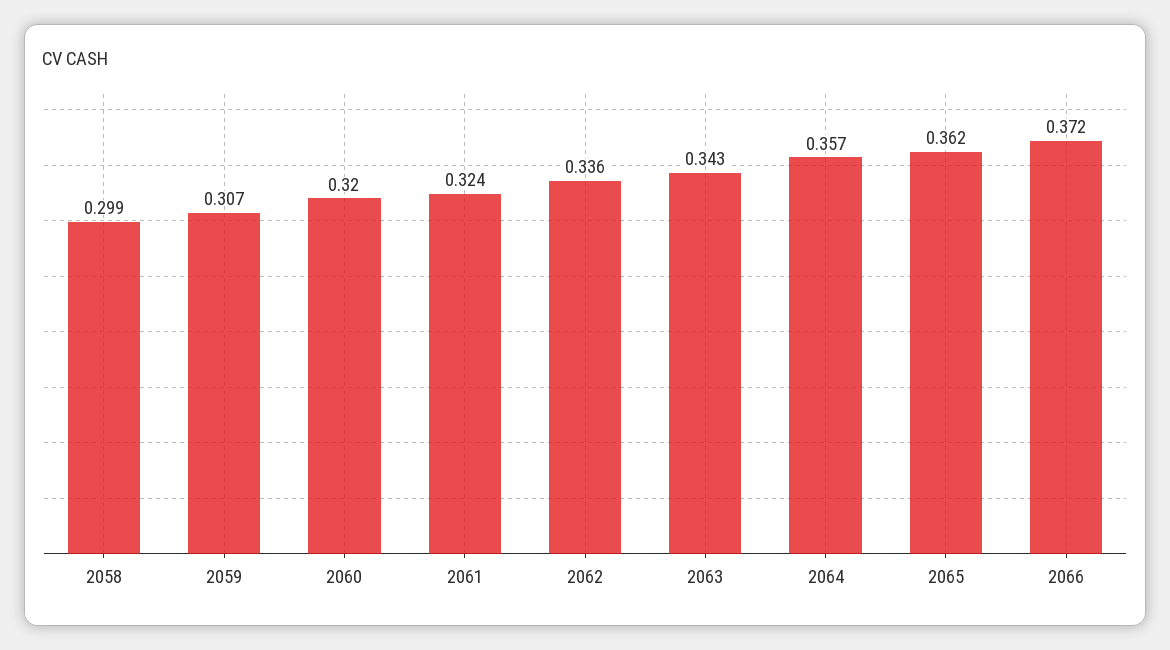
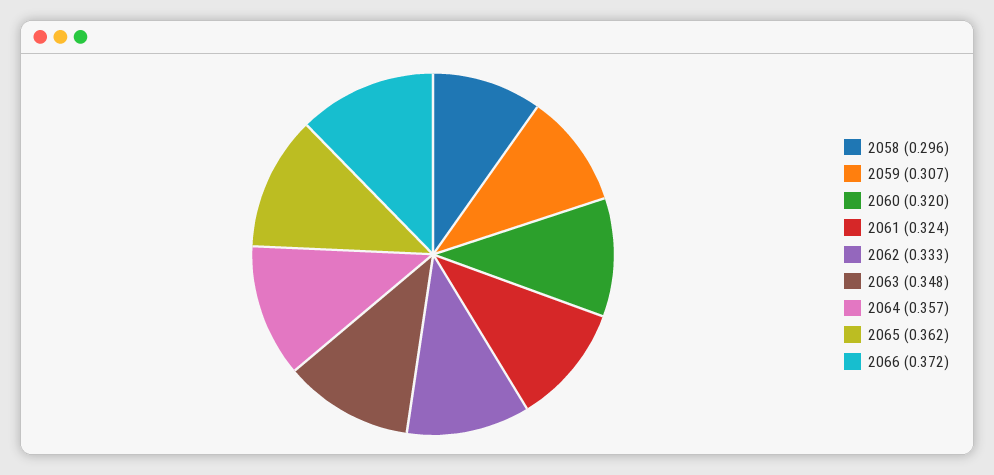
2058: 0.299 -> 0.296
2062: 0.336 -> 0.333
2063: 0.343 -> 0.348

